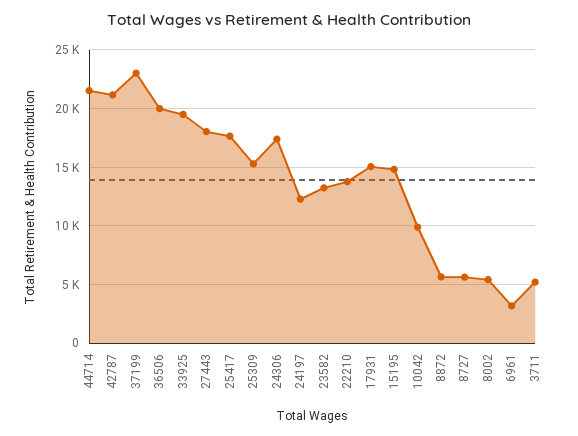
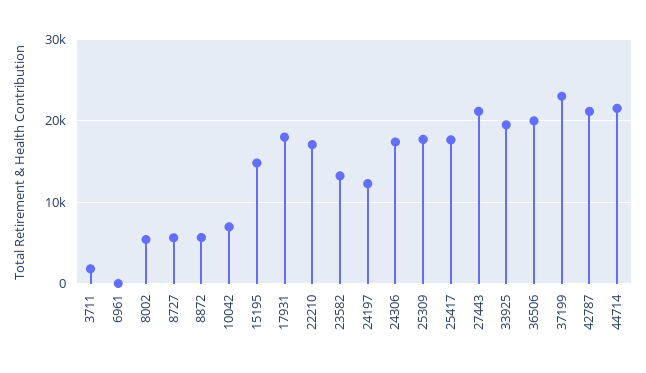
27443: 18000 -> 21000
25309: 15000 -> 18000
22210: 14000 -> 17000
17931: 15000 -> 18000
10042: 10000 -> 7000
6961: 3000 -> 0
3711: 5000 -> 2000

